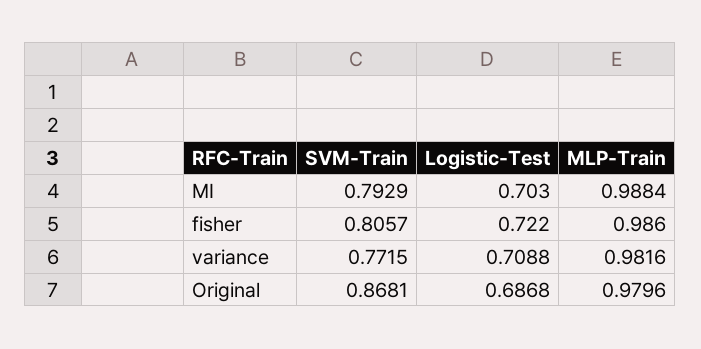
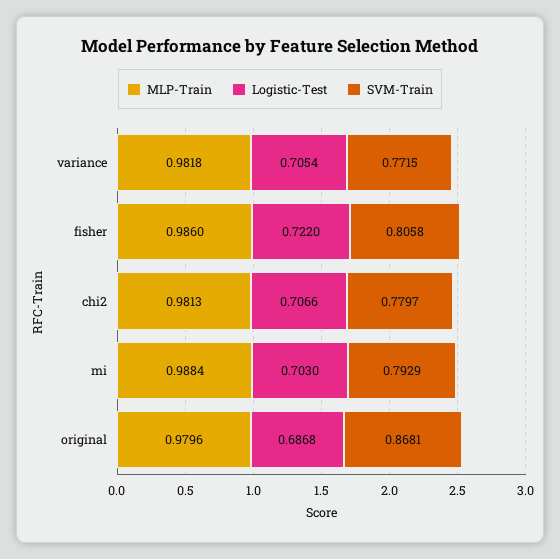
SVM-Train, fisher: 0.8057 -> 0.8058
Logistic-Test, variance: 0.7088 -> 0.7054
MLP-Train, variance: 0.9816 -> 0.9818
MLP-Train, chi2: none -> 0.9813
Logistic-Test, chi2: none -> 0.7066
SVM-Train, chi2: none -> 0.7797

